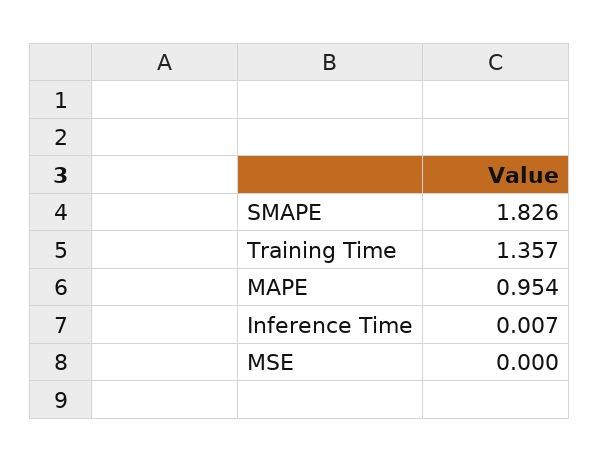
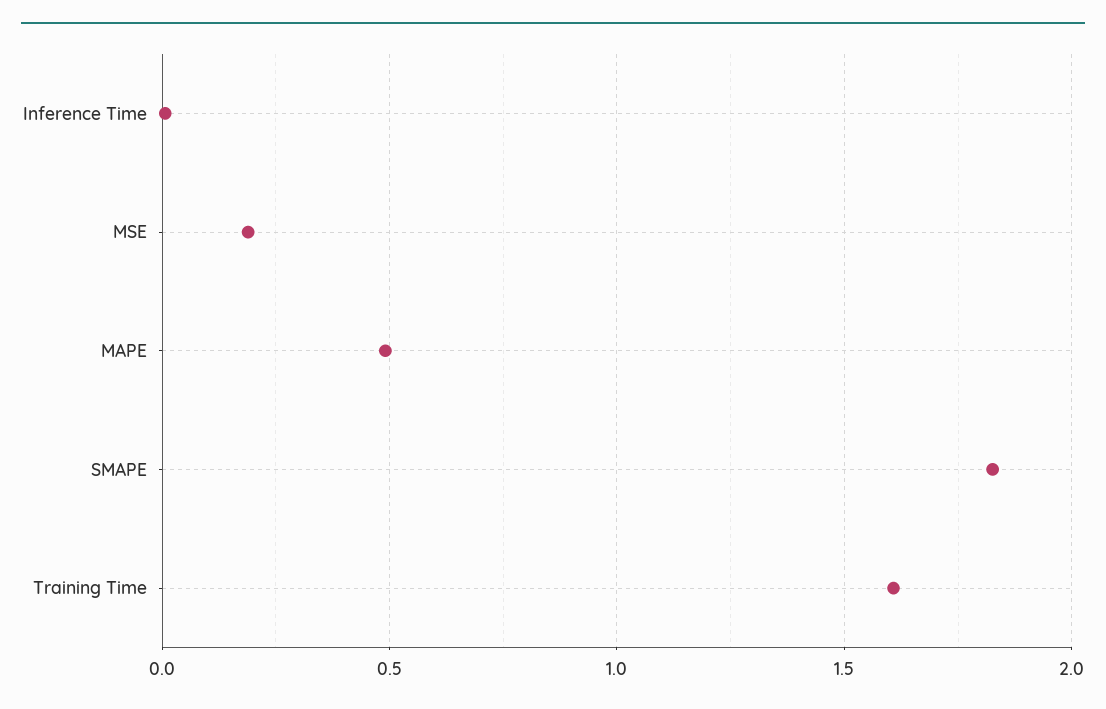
Training Time: 1.357 -> 1.6
MAPE: 0.954 -> 0.5
MSE: 0 -> 0.2

